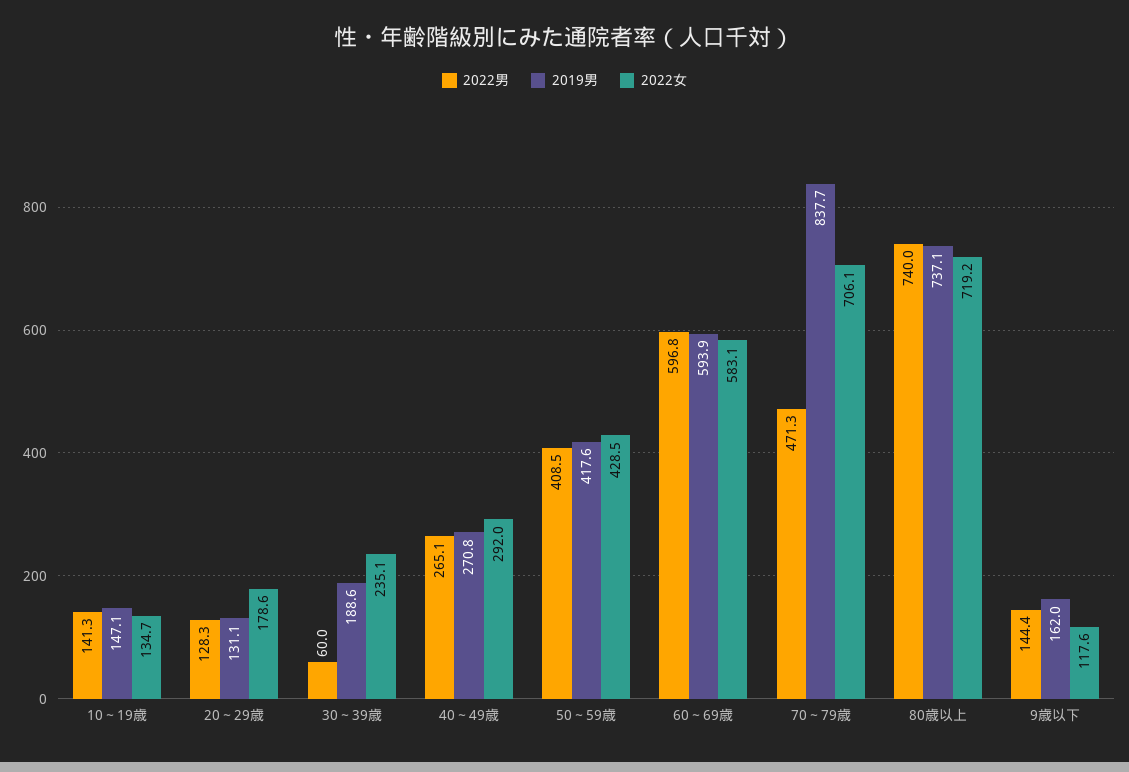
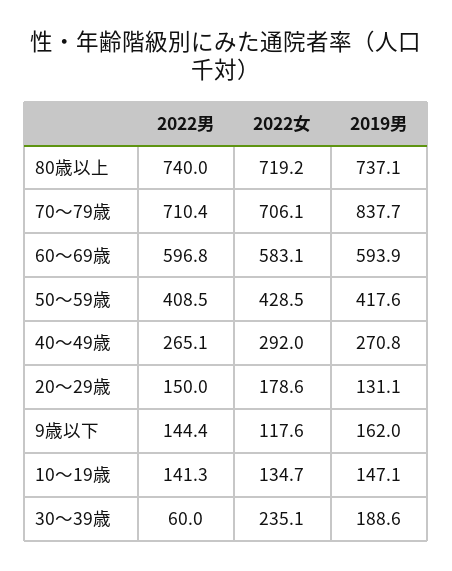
2022男, 20～29歳: 128.3 -> 150
2022男, 70～79歳: 471.3 -> 710.4

